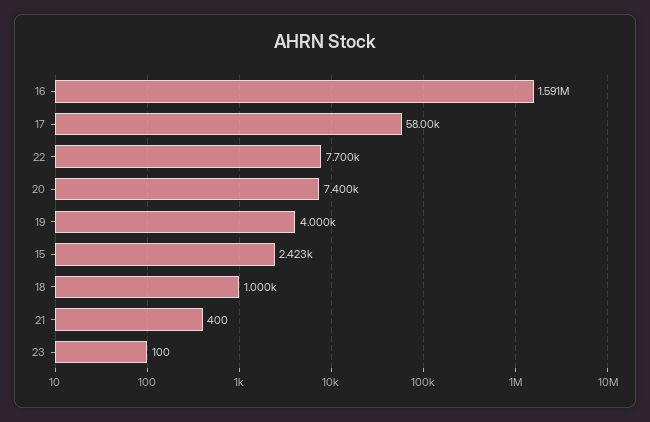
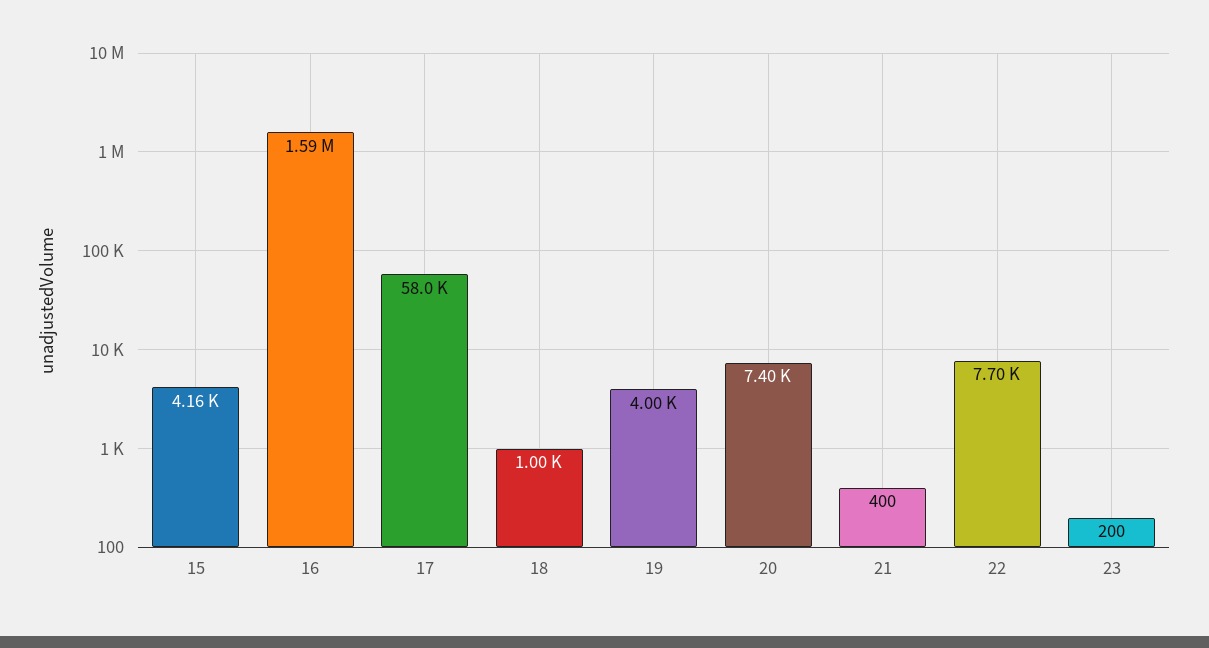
15: 2423 -> 4160
23: 100 -> 200

